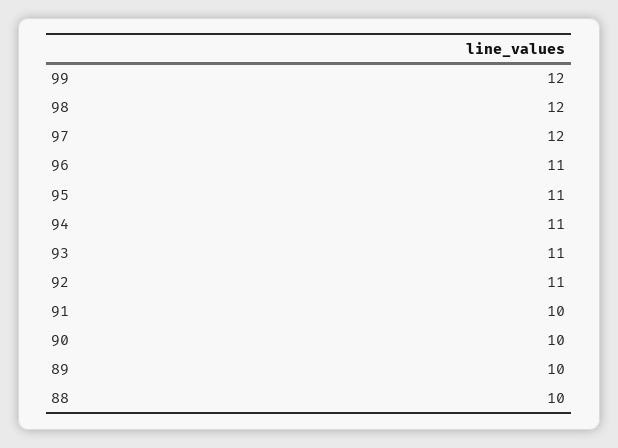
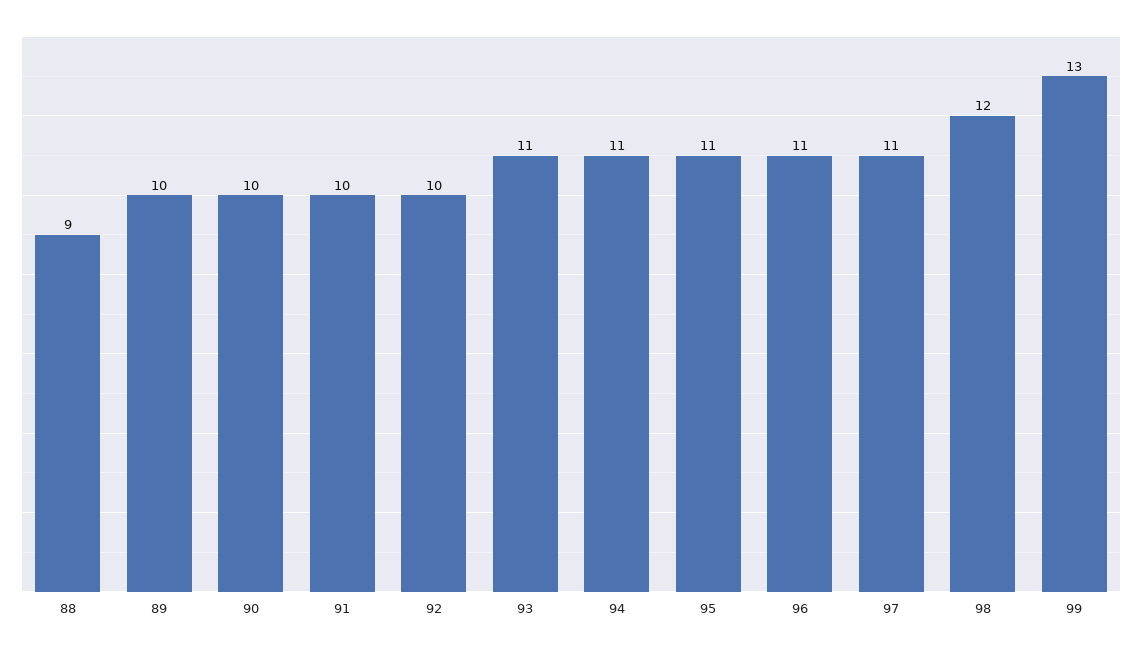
99: 12 -> 13
97: 12 -> 11
92: 11 -> 10
88: 10 -> 9

